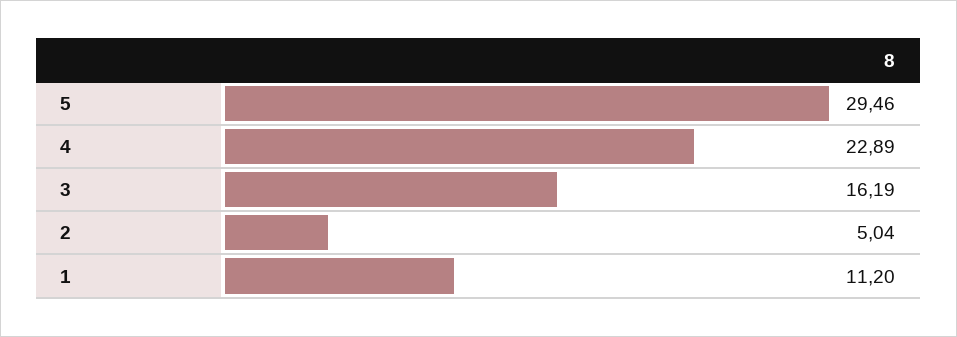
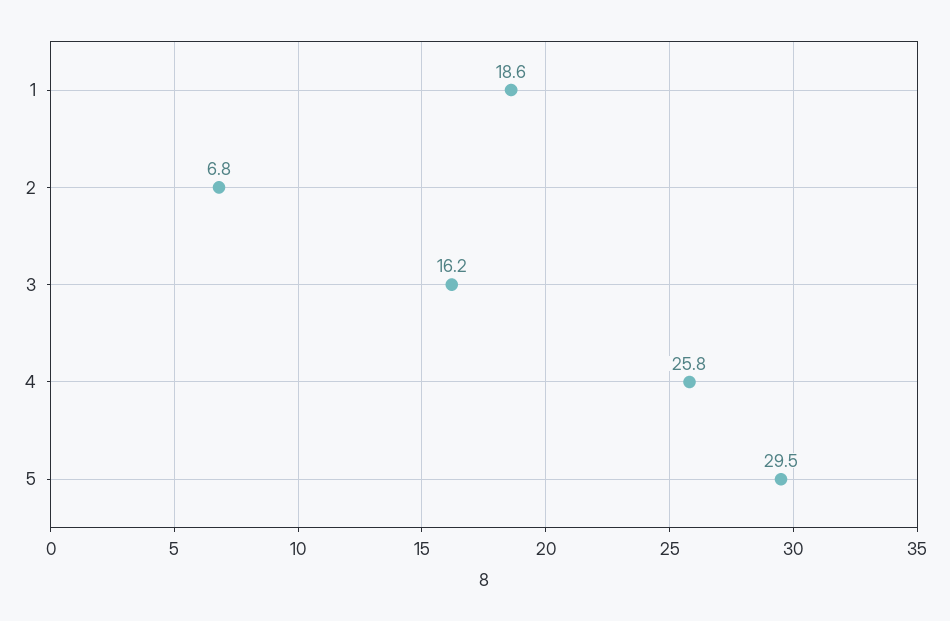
4: 22.89 -> 25.8
2: 5.04 -> 6.8
1: 11.2 -> 18.6

